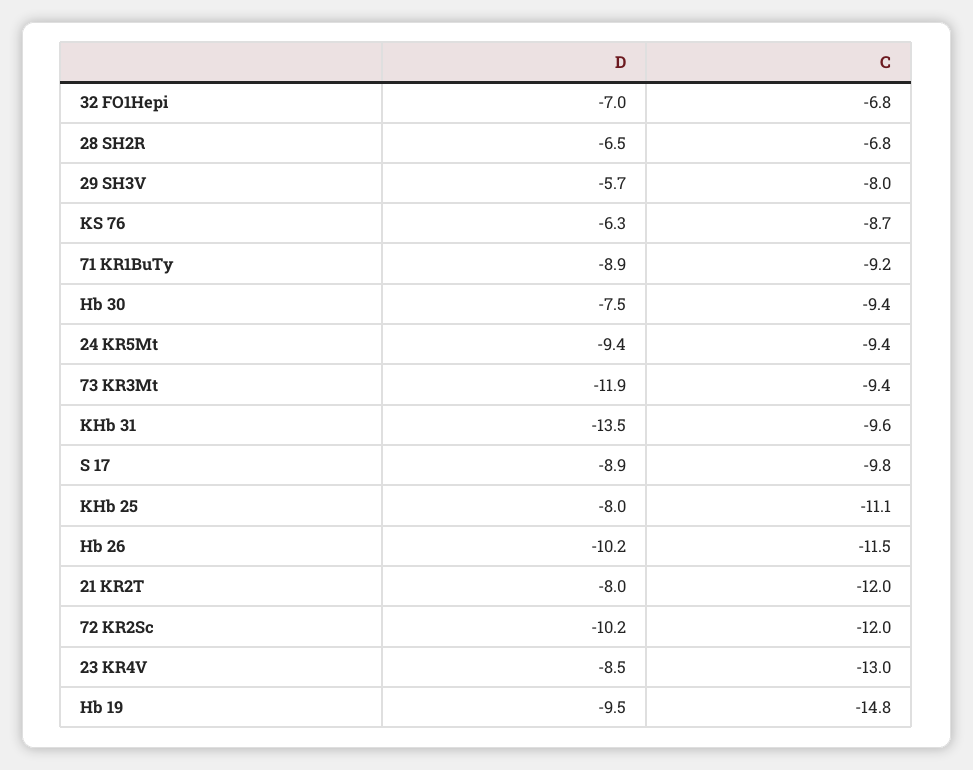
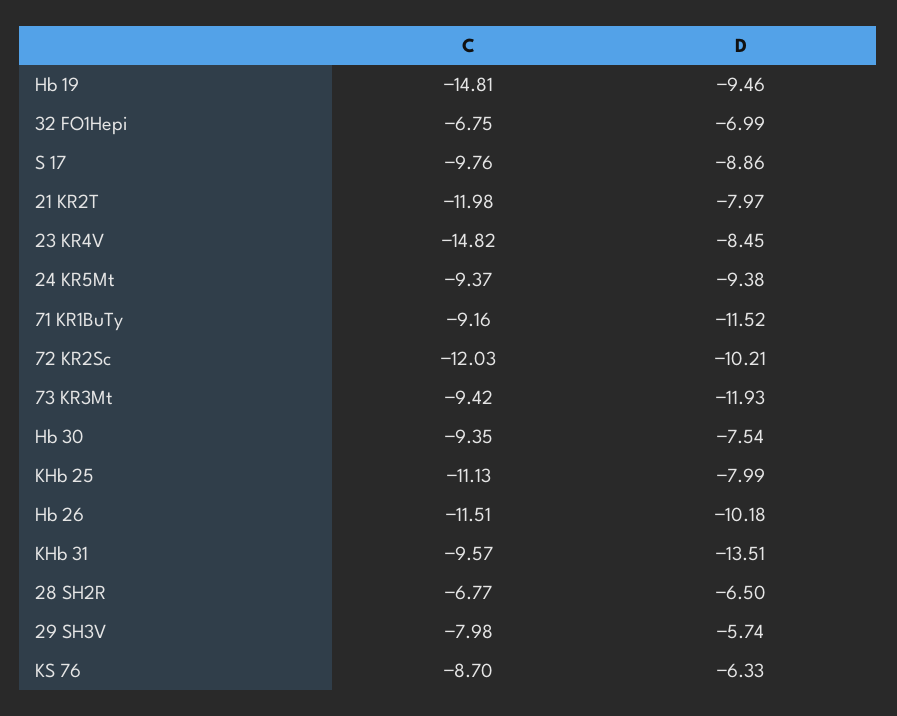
D, 71 KR1BuTy: -8.9 -> -11.52
C, 23 KR4V: -13 -> -14.82

